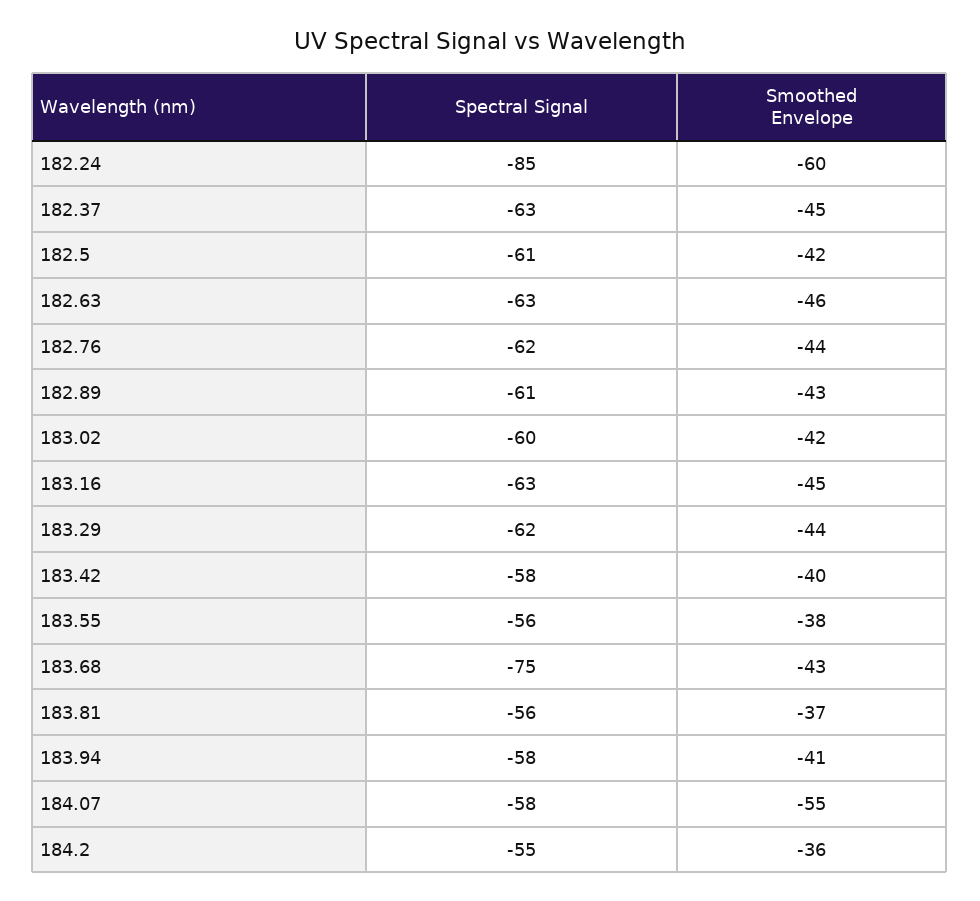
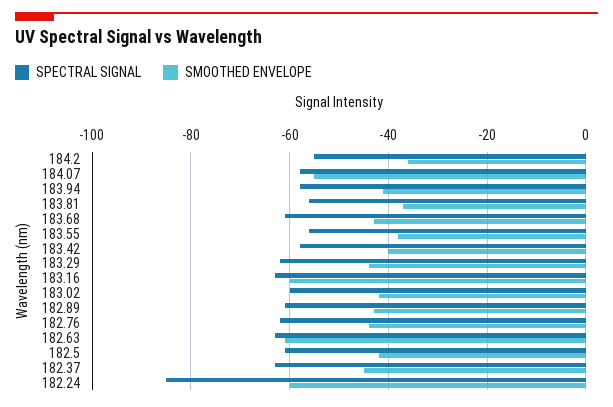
Smoothed Envelope, 182.63: -46 -> -60
Smoothed Envelope, 183.16: -45 -> -60
Spectral Signal, 183.68: -75 -> -60

